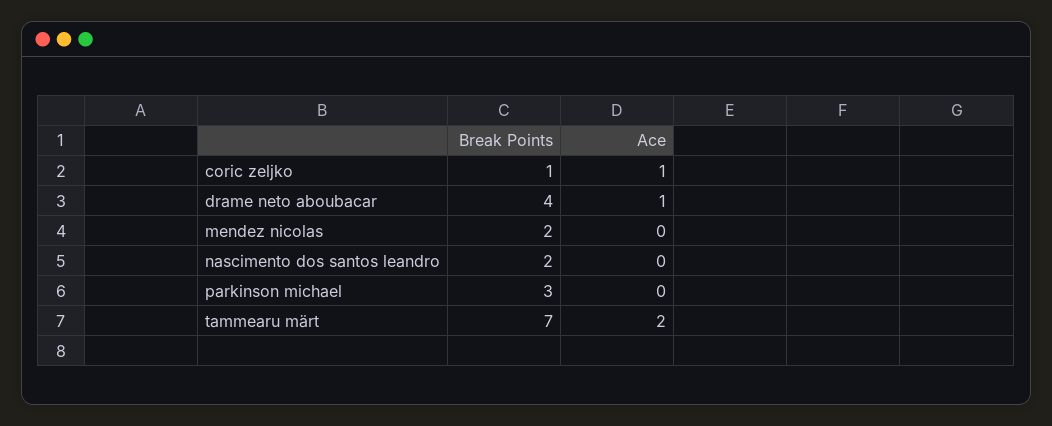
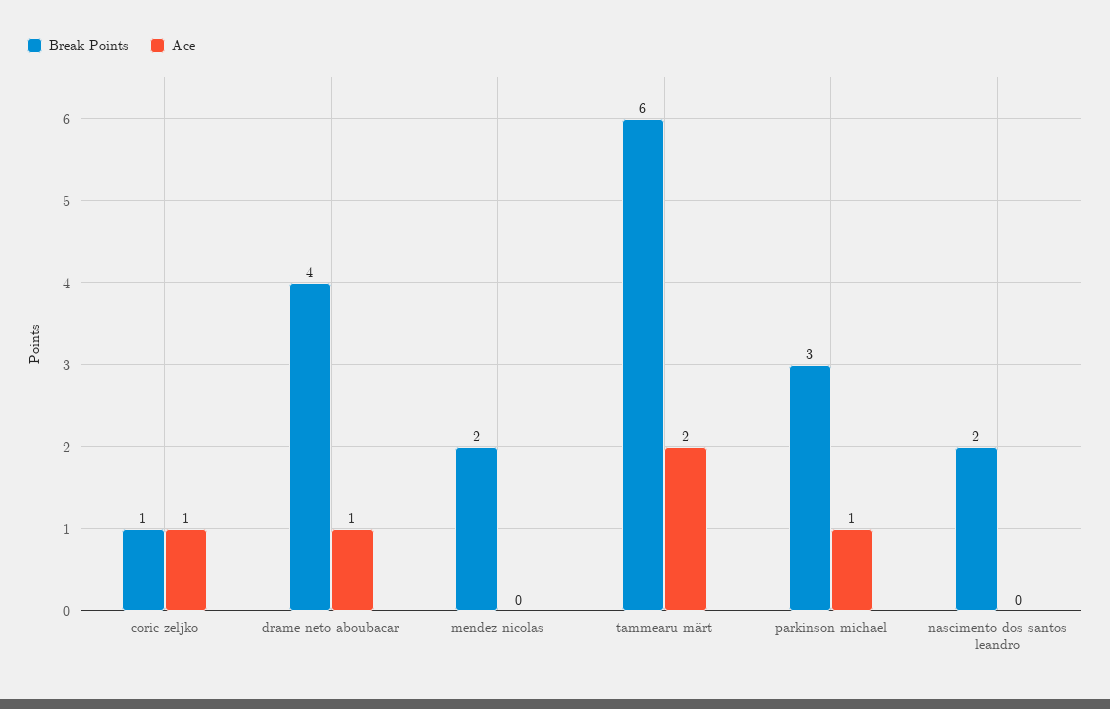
Ace, parkinson michael: 0 -> 1
Break Points, tammearu märt: 7 -> 6

